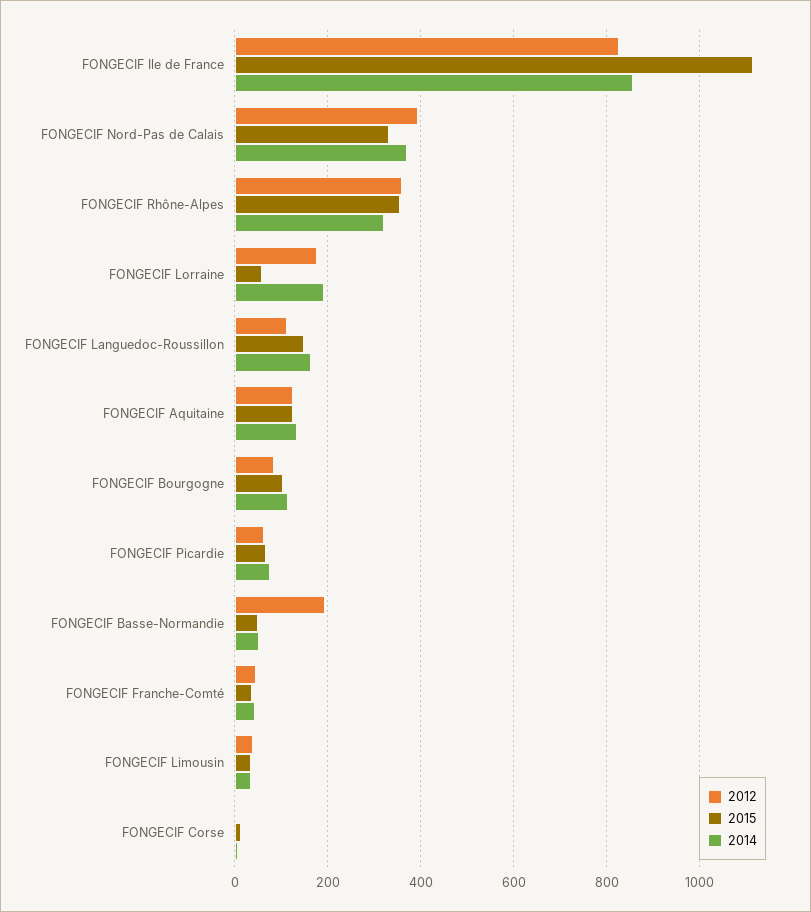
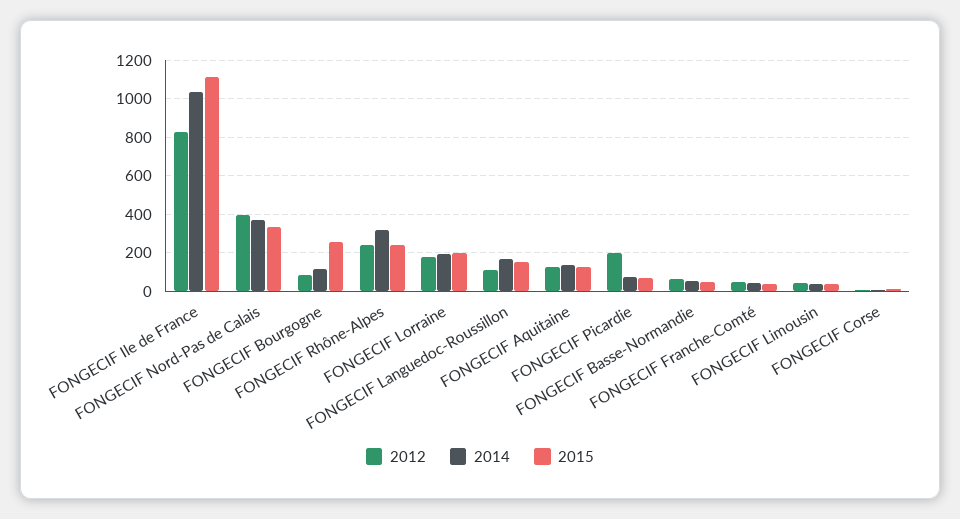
2014, FONGECIF Ile de France: 860 -> 1050
2012, FONGECIF Rhône-Alpes: 360 -> 250
2015, FONGECIF Rhône-Alpes: 360 -> 250
2015, FONGECIF Lorraine: 60 -> 200
2015, FONGECIF Bourgogne: 100 -> 250
2012, FONGECIF Picardie: 60 -> 200
2012, FONGECIF Basse-Normandie: 200 -> 50

